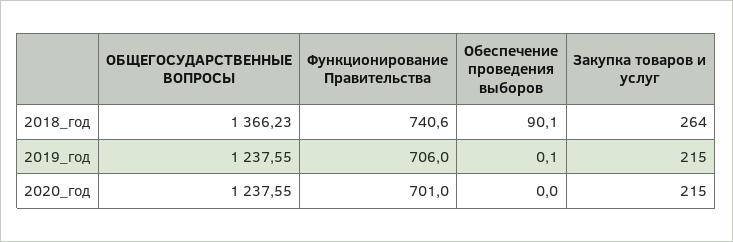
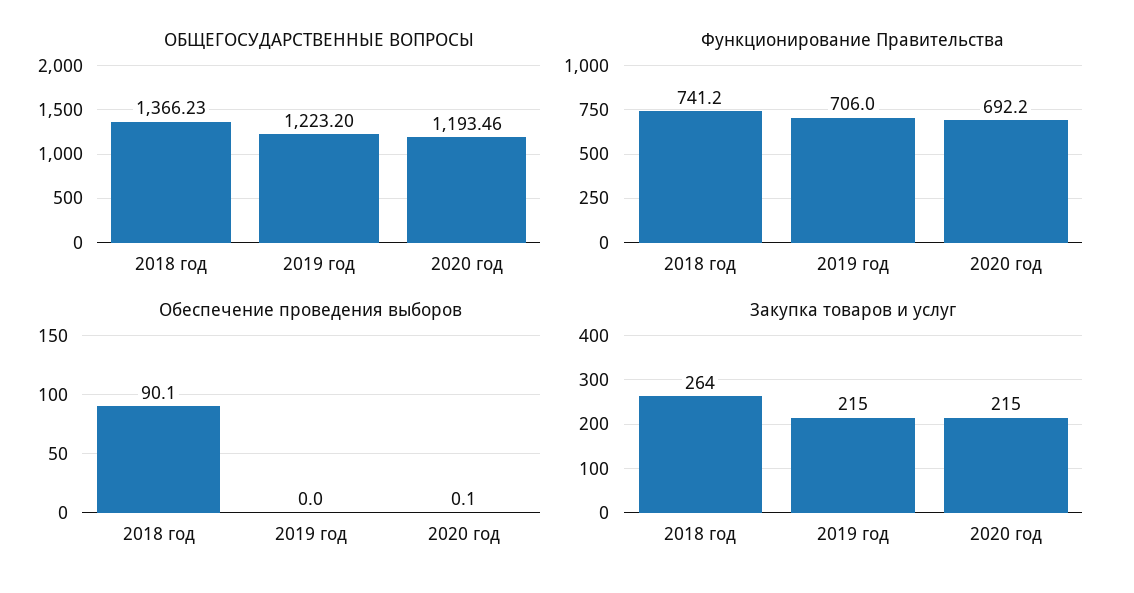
Функционирование Правительства, 2018_год: 740.6 -> 741.2
ОБЩЕГОСУДАРСТВЕННЫЕ ВОПРОСЫ, 2019_год: 1237.55 -> 1223.2
Обеспечение проведения выборов, 2019_год: 0.1 -> 0
ОБЩЕГОСУДАРСТВЕННЫЕ ВОПРОСЫ, 2020_год: 1237.55 -> 1193.46
Функционирование Правительства, 2020_год: 701 -> 692.2
Обеспечение проведения выборов, 2020_год: 0 -> 0.1

